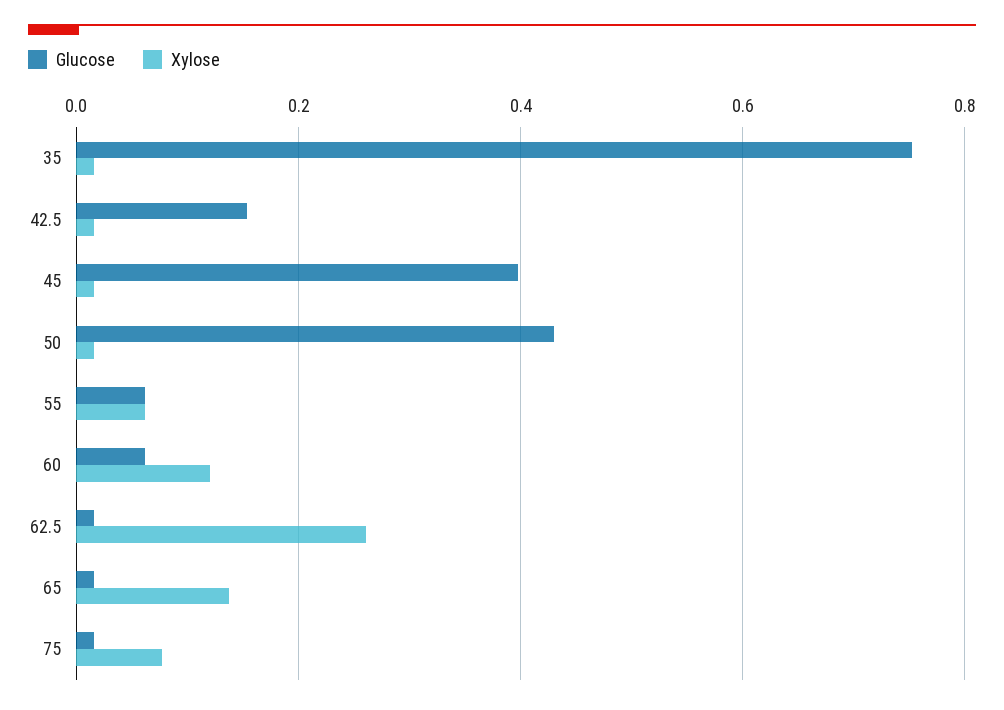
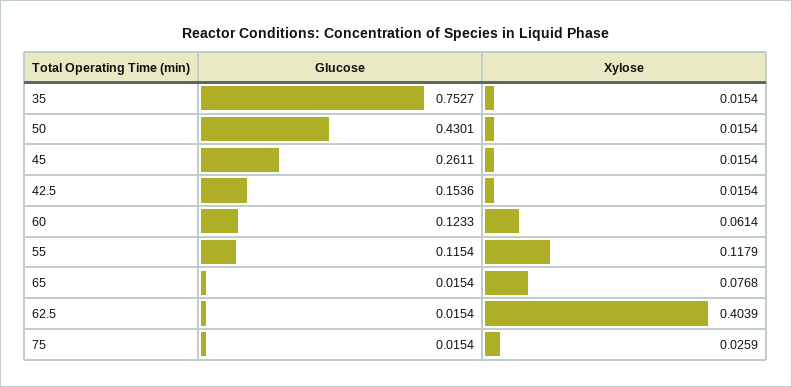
Glucose, 45: 0.4 -> 0.2611
Glucose, 55: 0.06 -> 0.1154
Xylose, 55: 0.06 -> 0.1179
Glucose, 60: 0.06 -> 0.1233
Xylose, 60: 0.12 -> 0.0614
Xylose, 62.5: 0.26 -> 0.4039
Xylose, 65: 0.14 -> 0.0768
Xylose, 75: 0.08 -> 0.0259

